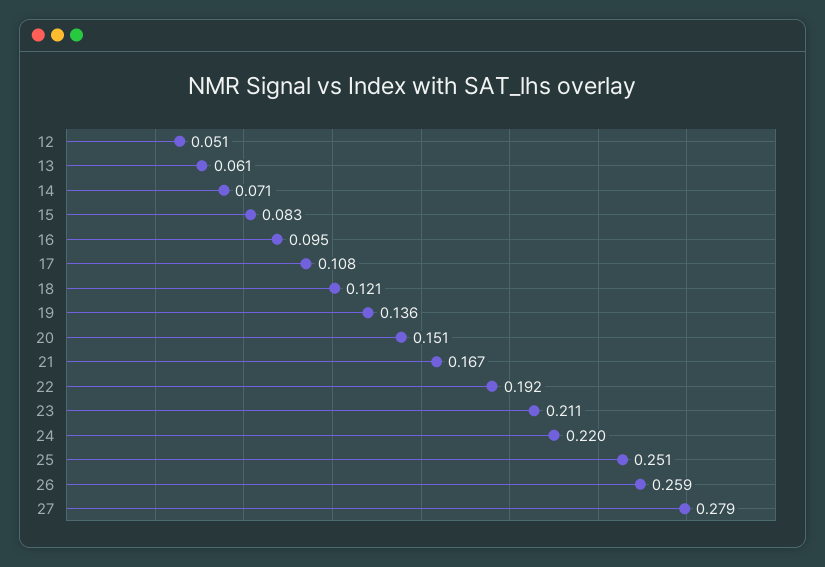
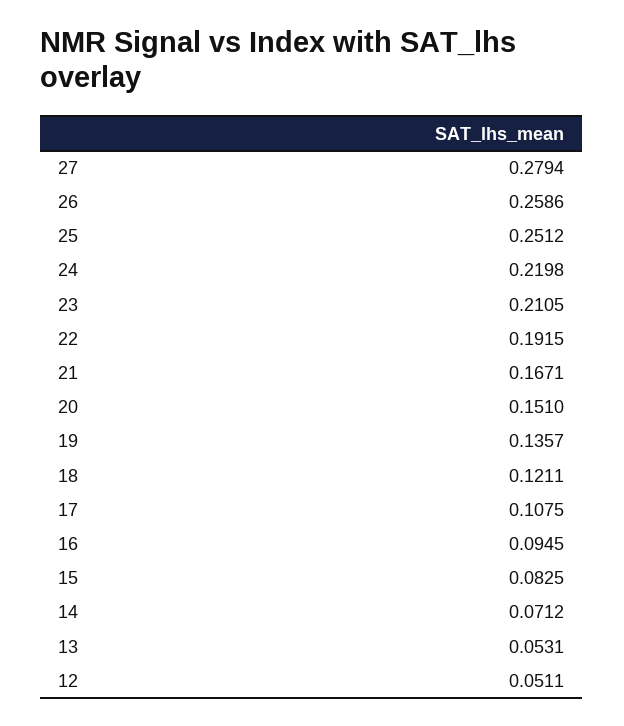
13: 0.061 -> 0.0531

